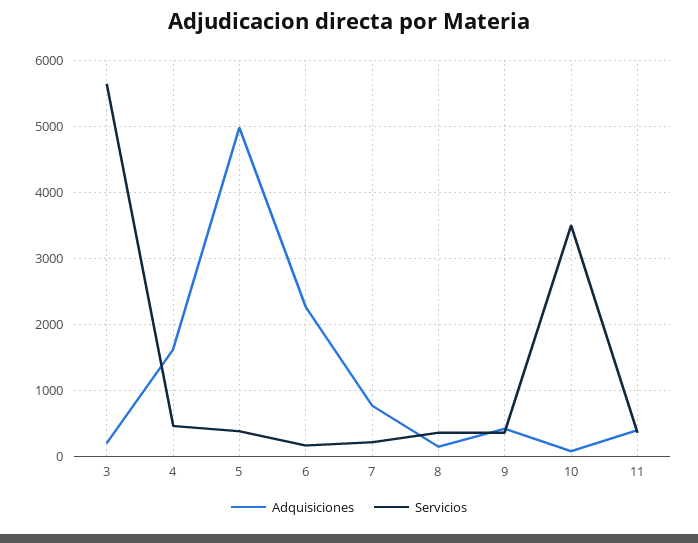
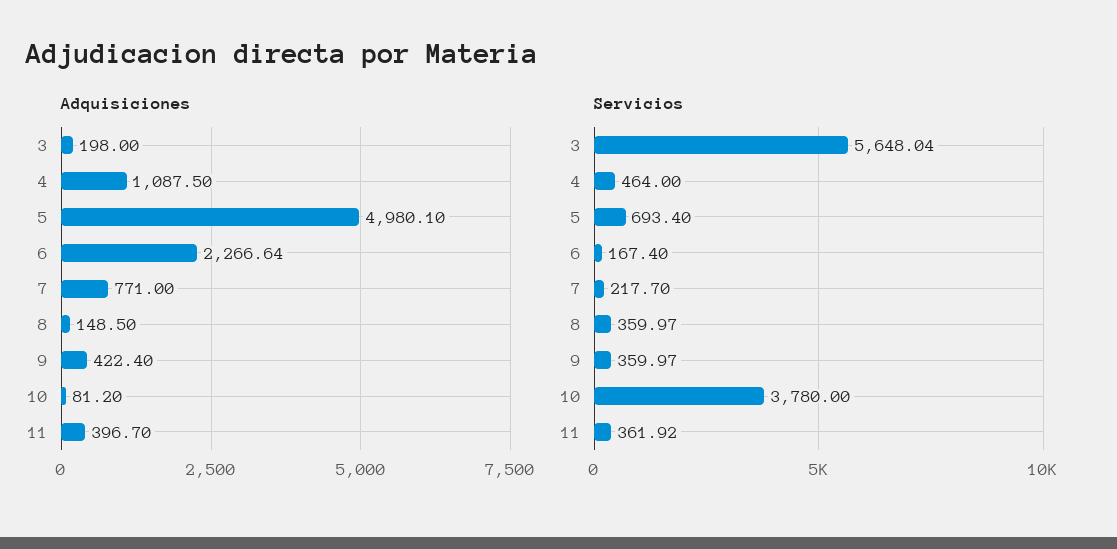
Adquisiciones, 4: 1600 -> 1087.5
Servicios, 5: 400 -> 693.4
Servicios, 10: 3500 -> 3780

